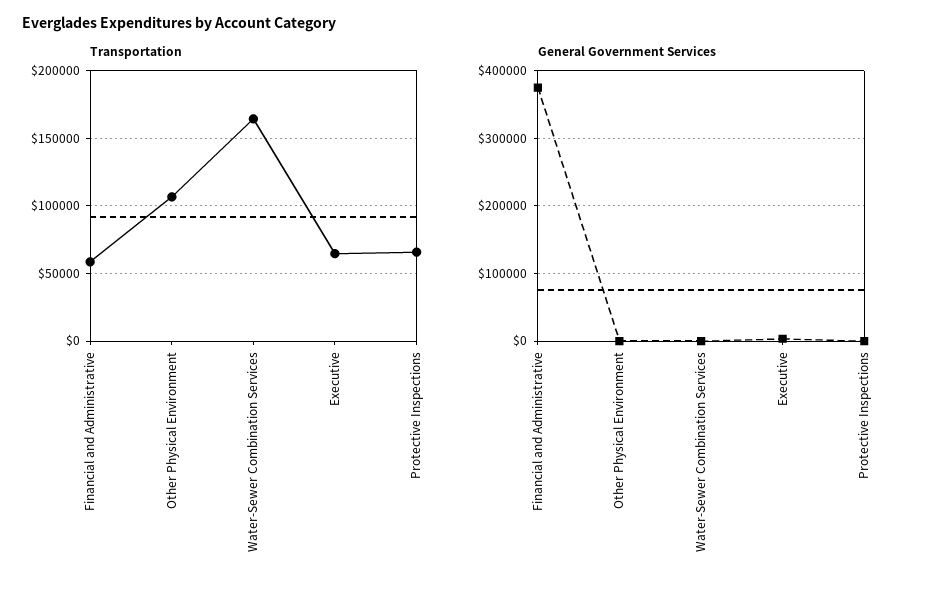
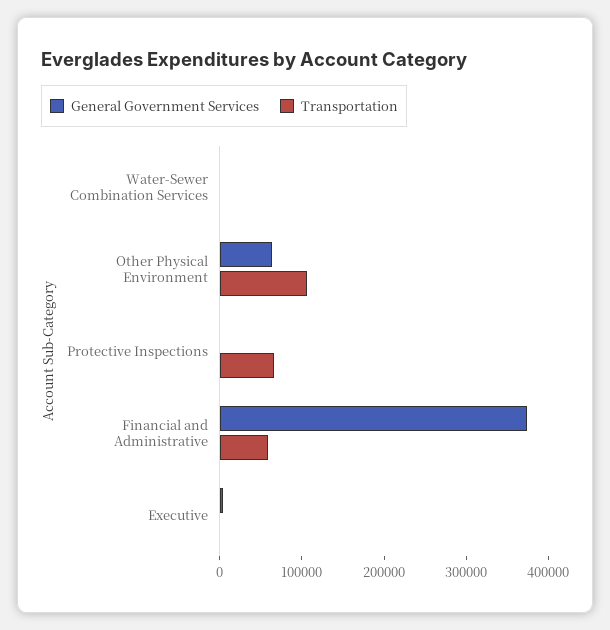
Transportation, Water-Sewer Combination Services: 165000 -> 0
Transportation, Executive: 65000 -> 0
General Government Services, Other Physical Environment: 0 -> 60000

